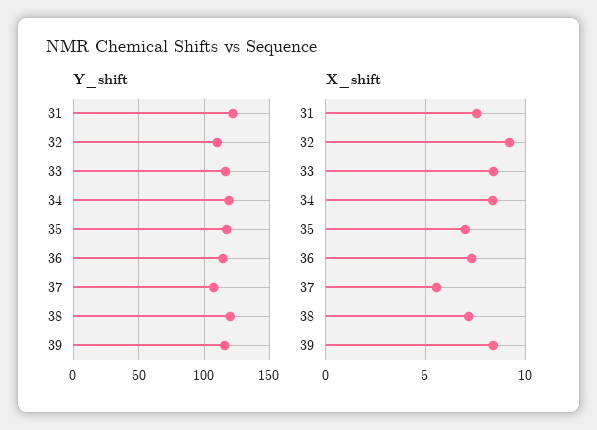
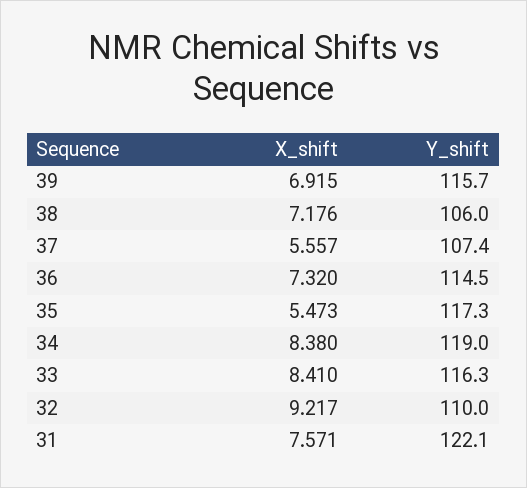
Y_shift, 38: 120 -> 106
X_shift, 35: 7 -> 5.473
X_shift, 39: 8.5 -> 6.915

